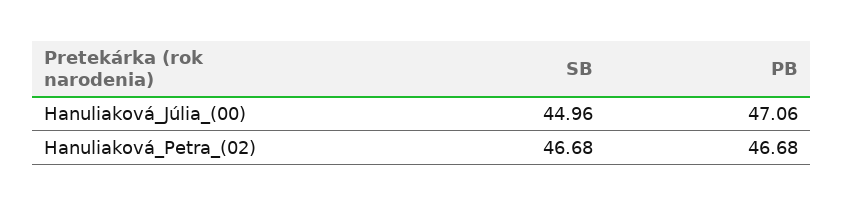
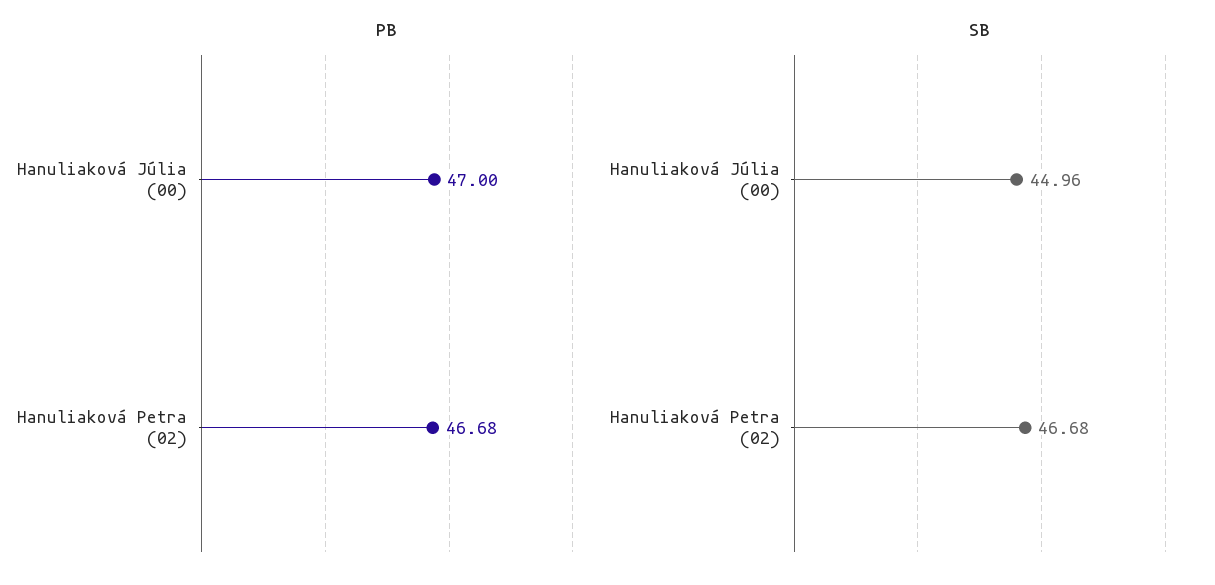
PB, Hanuliaková_Júlia_(00): 47.06 -> 47

